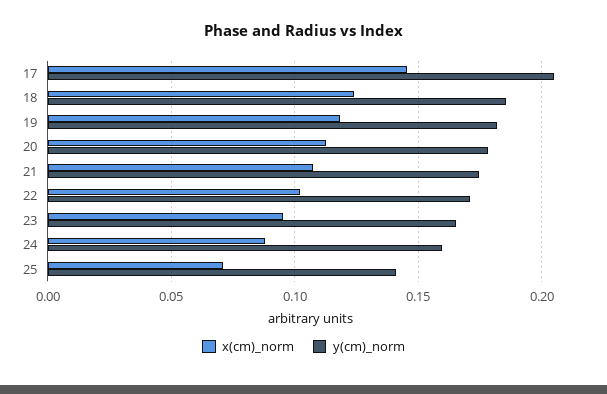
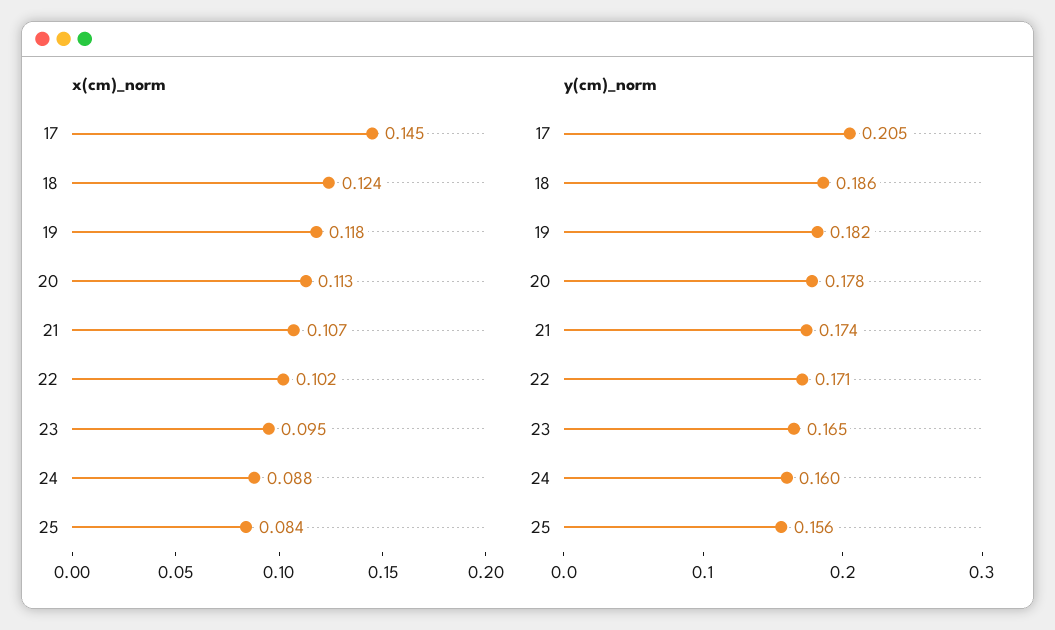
x(cm)_norm, 25: 0.07 -> 0.084
y(cm)_norm, 25: 0.14 -> 0.156

